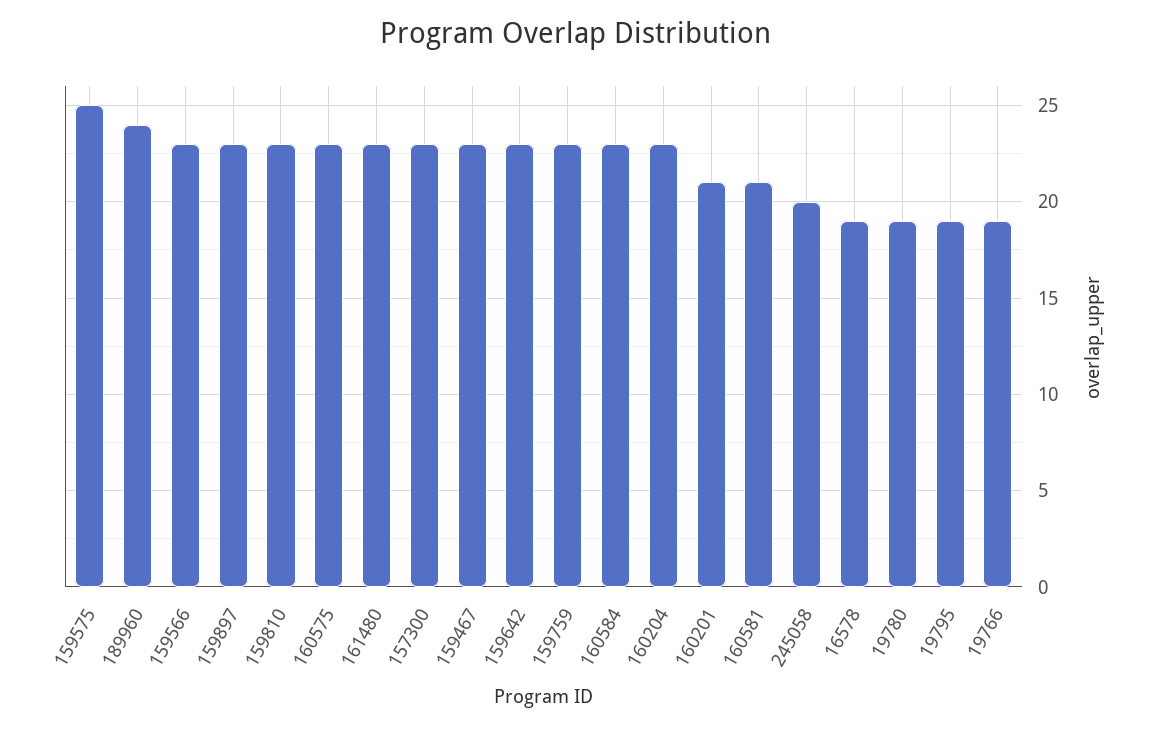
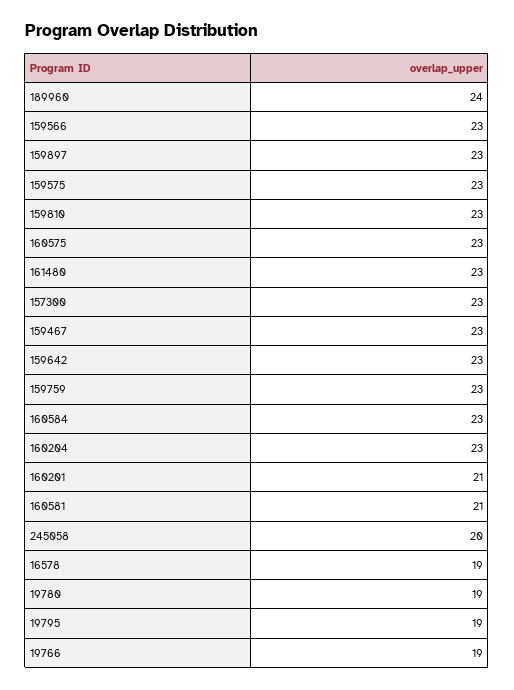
159575: 25 -> 23

